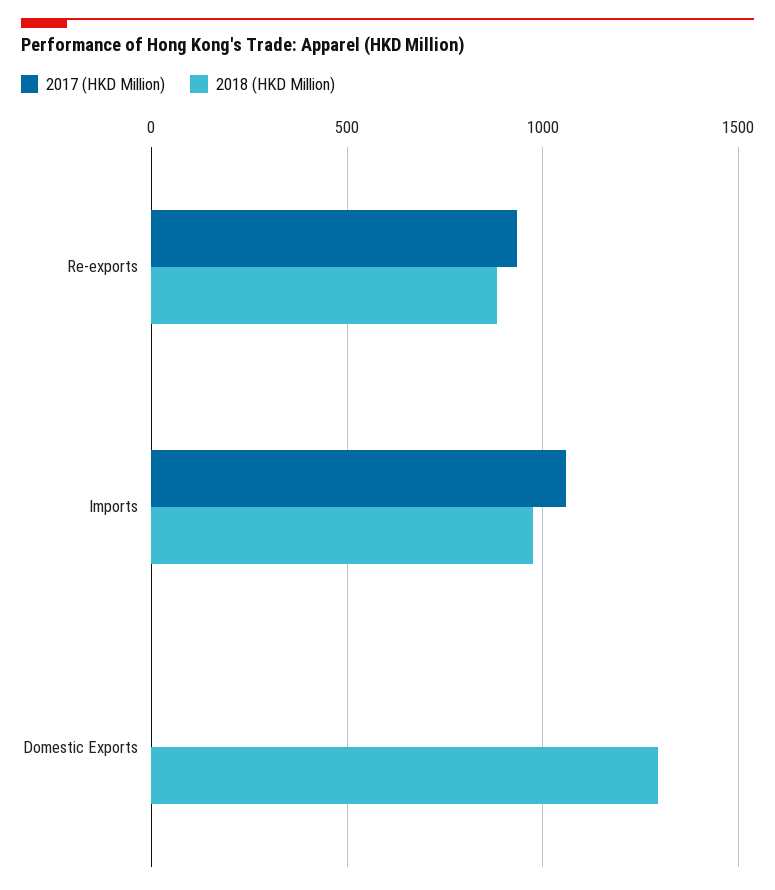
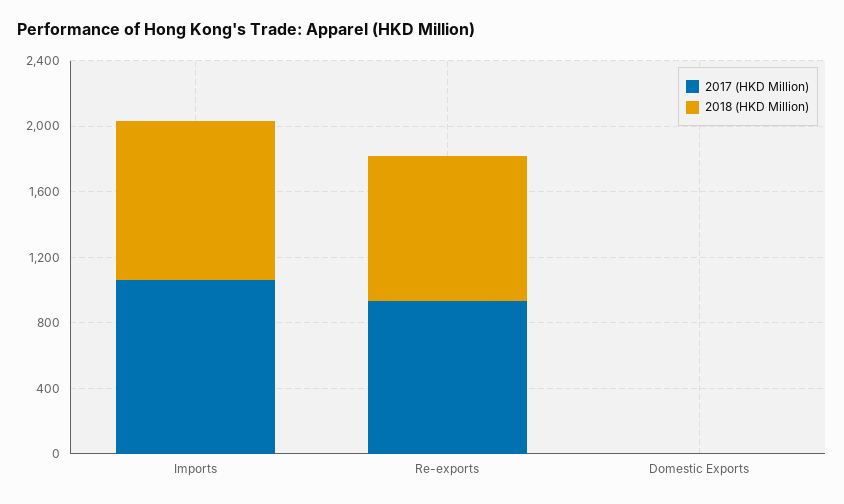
2018 (HKD Million), Domestic Exports: 1300 -> 0

